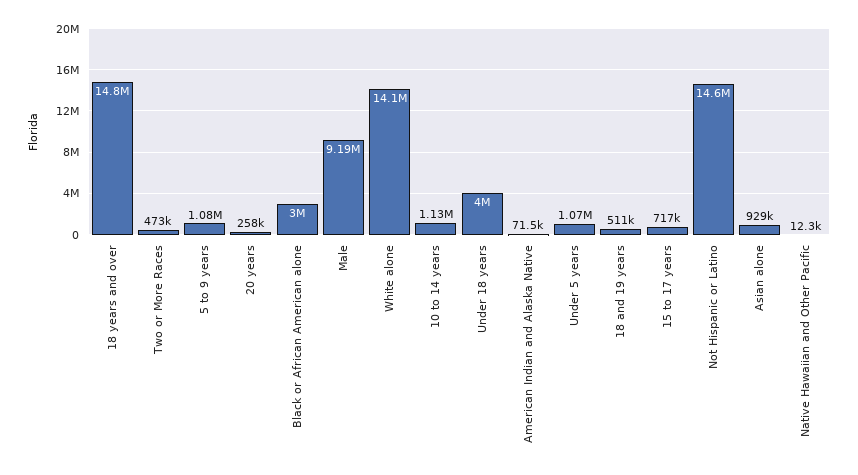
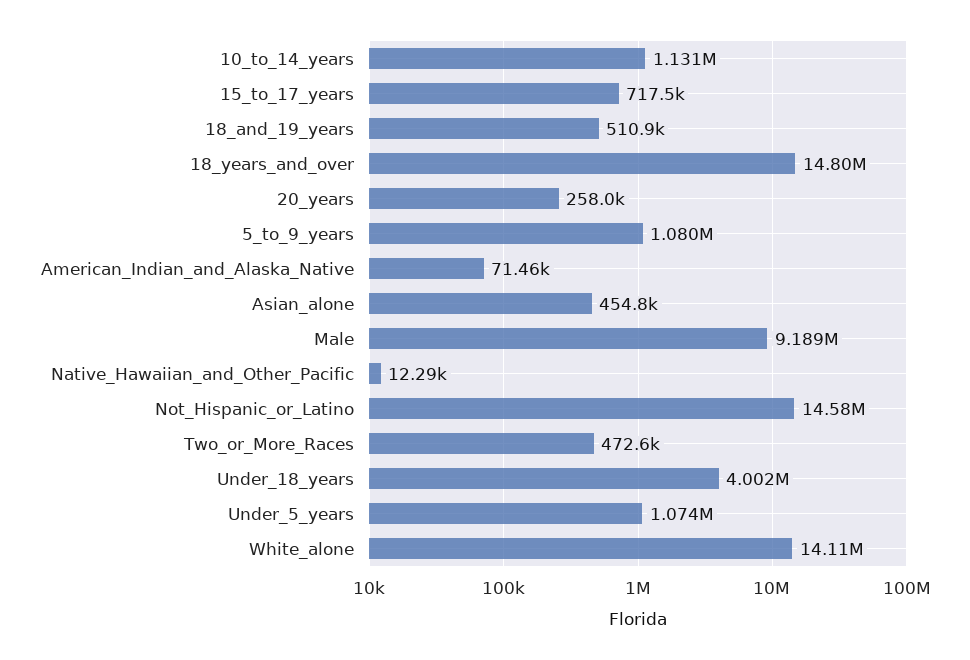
Black or African American alone: 3000000 -> none
Asian alone: 929000 -> 454800

